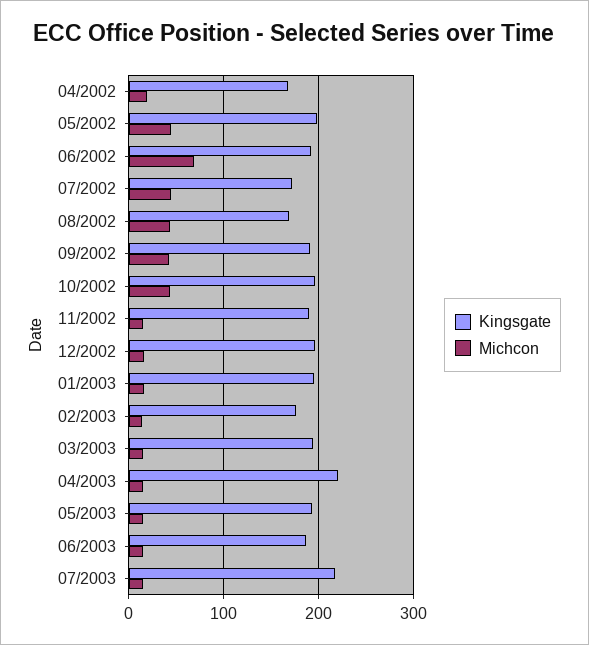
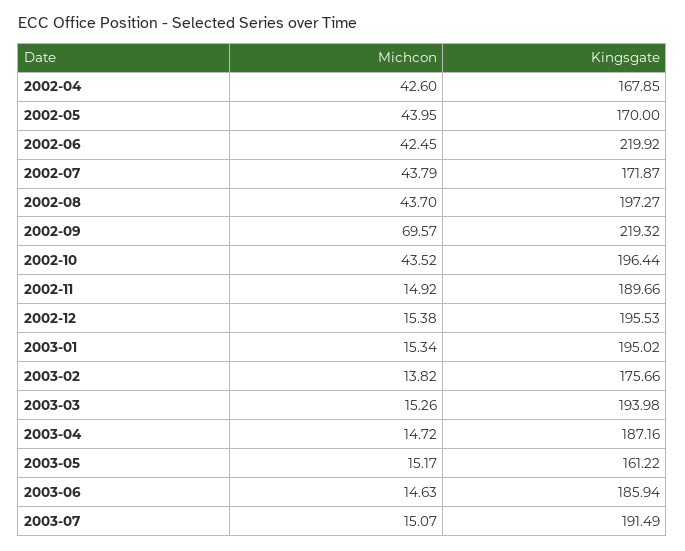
Michcon, 04/2002: 20 -> 42.6
Kingsgate, 05/2002: 200 -> 170
Kingsgate, 06/2002: 190 -> 219.92
Michcon, 06/2002: 70 -> 42.45
Kingsgate, 08/2002: 170 -> 197.27
Kingsgate, 09/2002: 190 -> 219.32
Michcon, 09/2002: 40 -> 69.57
Kingsgate, 04/2003: 220 -> 187.16
Kingsgate, 05/2003: 190 -> 161.22
Kingsgate, 07/2003: 220 -> 191.49

